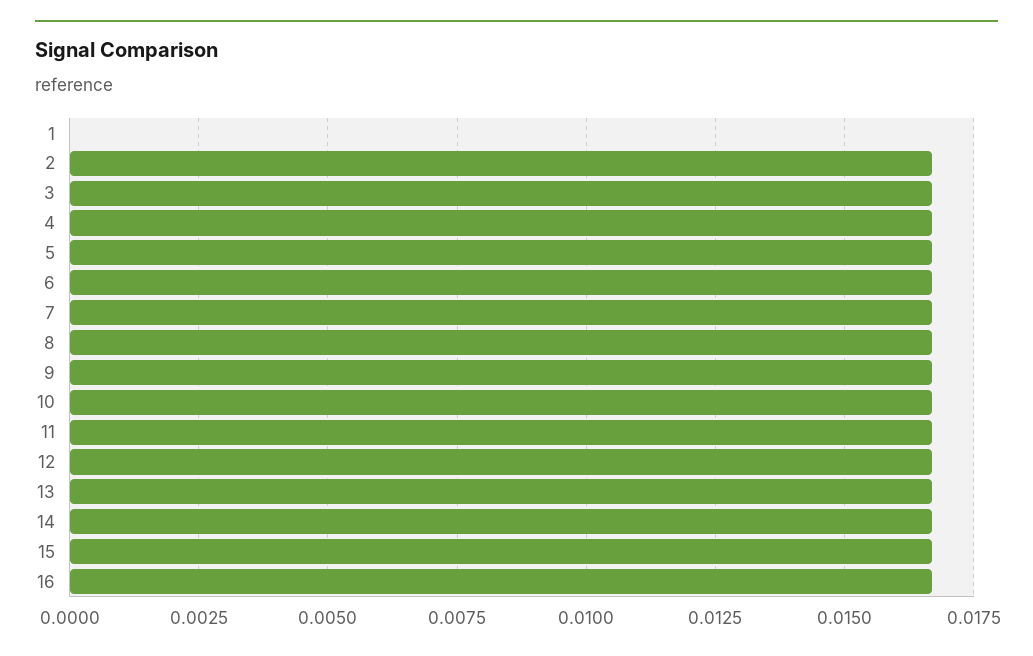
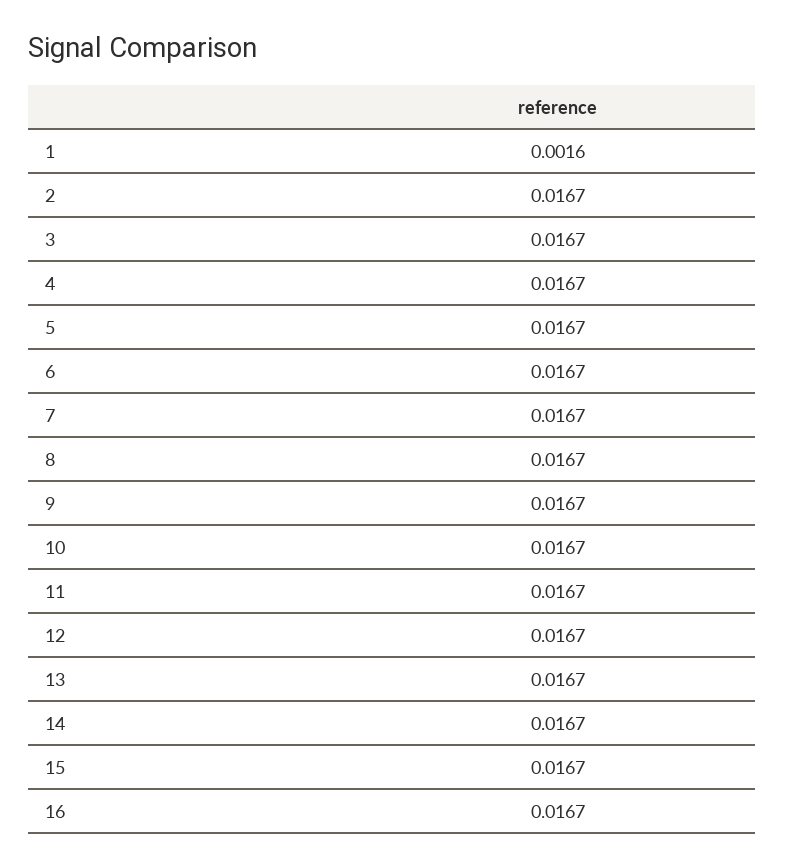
1: 0 -> 0.0016

